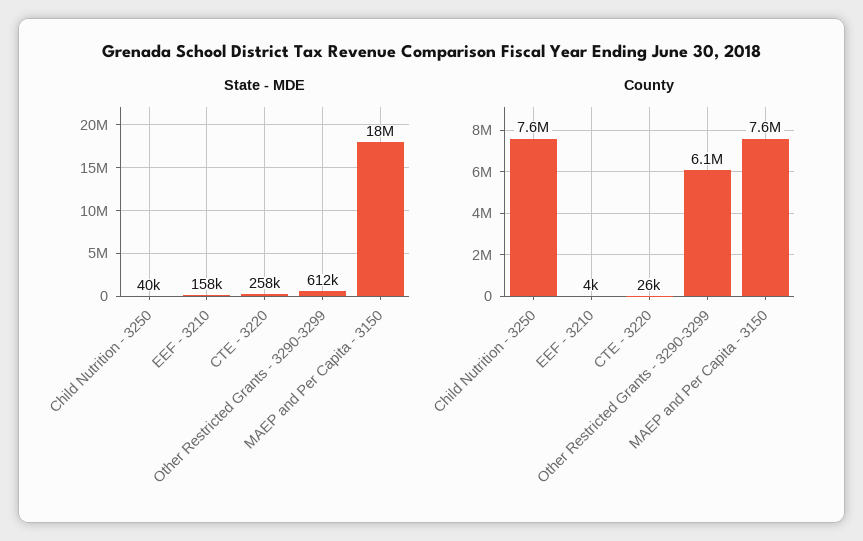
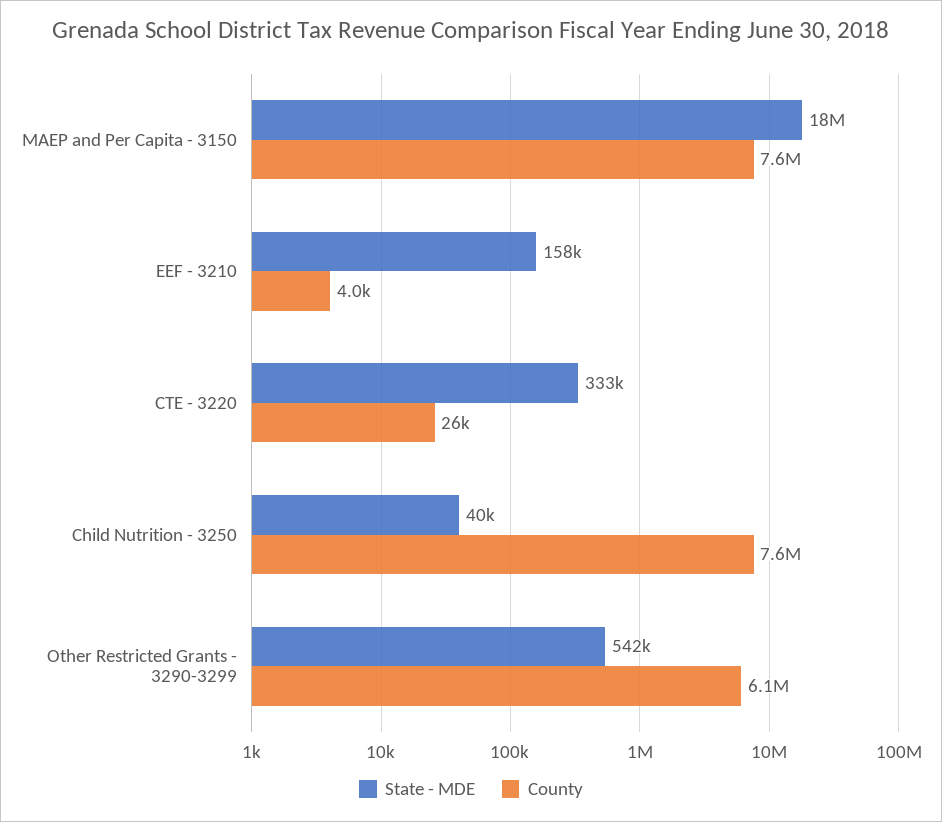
State - MDE, CTE - 3220: 258000 -> 333000
State - MDE, Other Restricted Grants - 3290-3299: 612000 -> 542000

